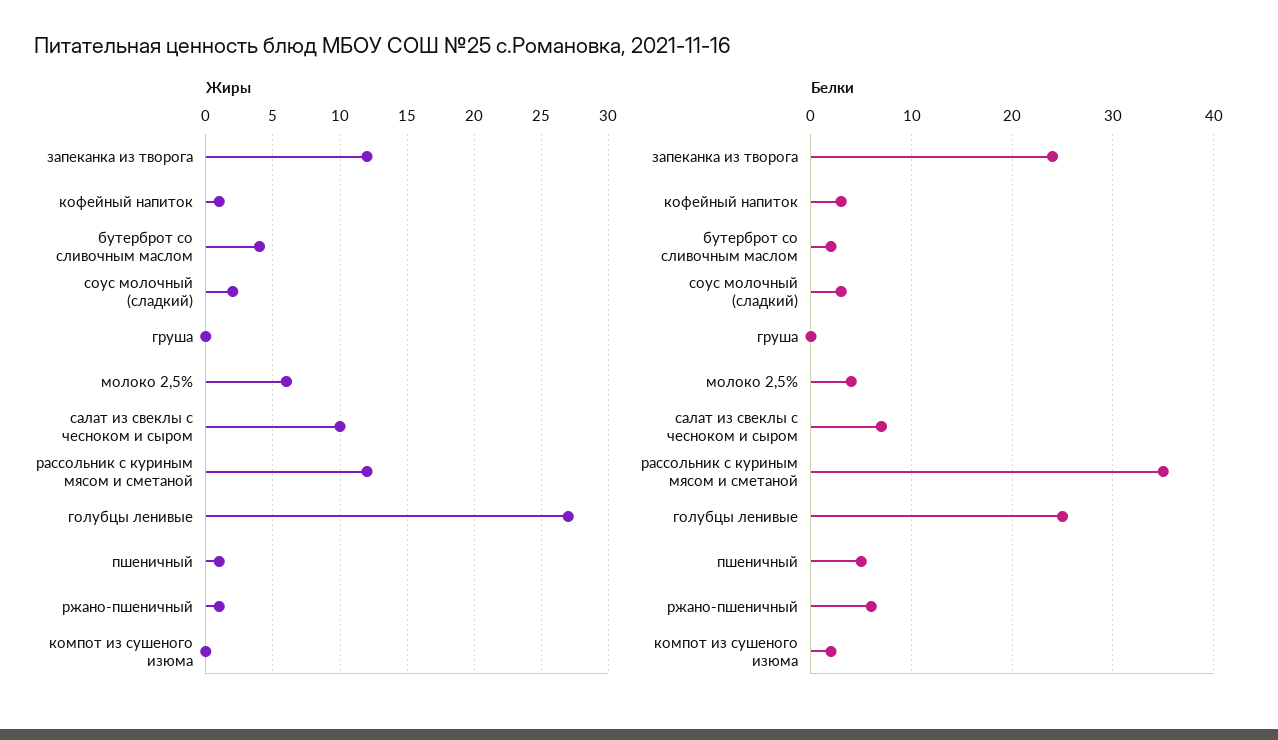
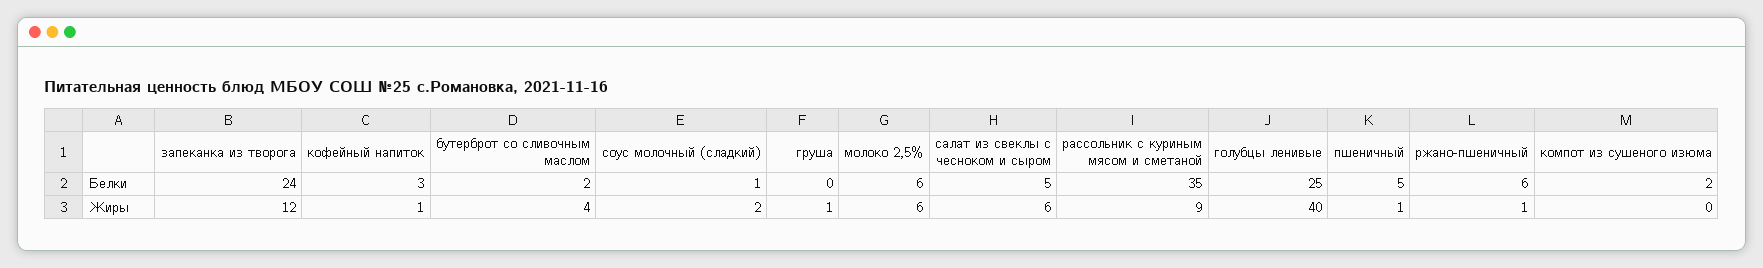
Жиры, груша: 0 -> 1
Жиры, салат из свеклы с чесноком и сыром: 10 -> 6
Жиры, рассольник с куриным мясом и сметаной: 12 -> 9
Жиры, голубцы ленивые: 27 -> 40
Белки, соус молочный (сладкий): 3 -> 1
Белки, молоко 2,5%: 4 -> 6
Белки, салат из свеклы с чесноком и сыром: 7 -> 5

